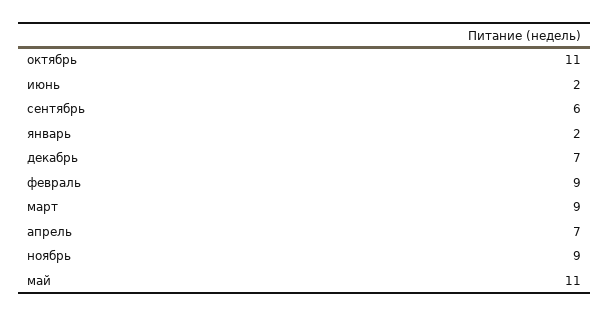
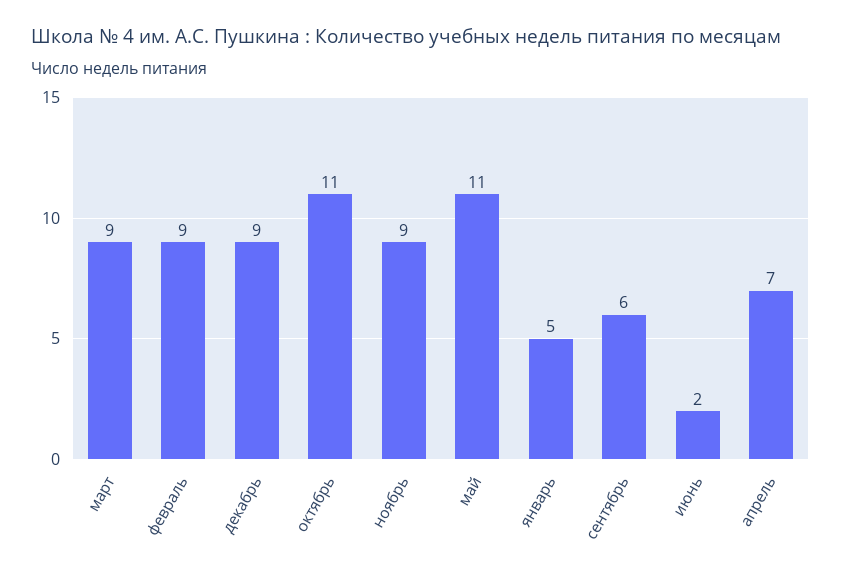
январь: 2 -> 5
декабрь: 7 -> 9

